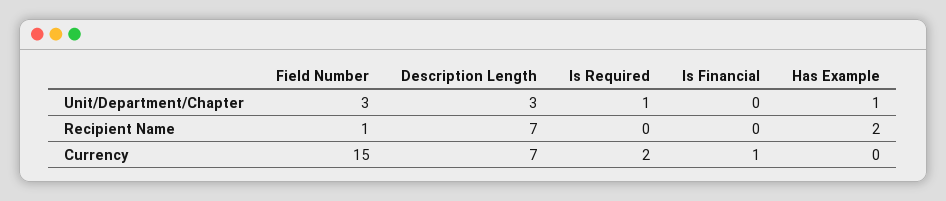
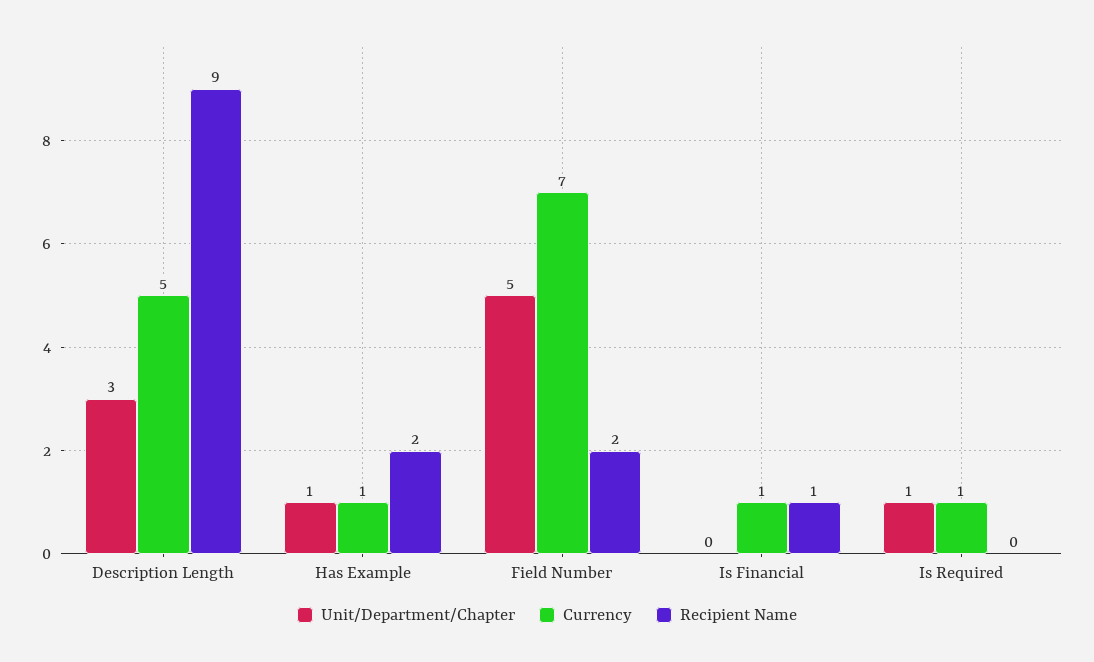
Unit/Department/Chapter, Field Number: 3 -> 5
Recipient Name, Field Number: 1 -> 2
Recipient Name, Description Length: 7 -> 9
Recipient Name, Is Financial: 0 -> 1
Currency, Field Number: 15 -> 7
Currency, Description Length: 7 -> 5
Currency, Is Required: 2 -> 1
Currency, Has Example: 0 -> 1

